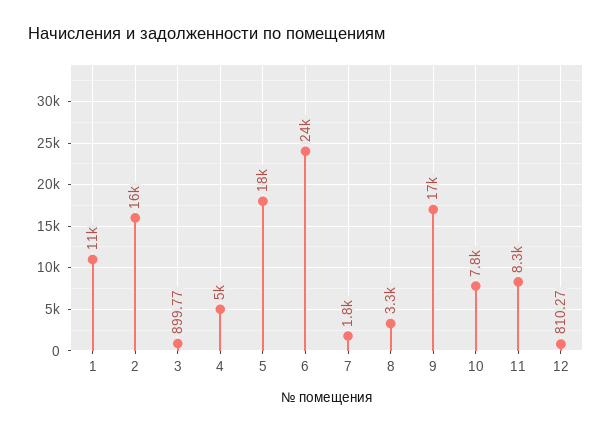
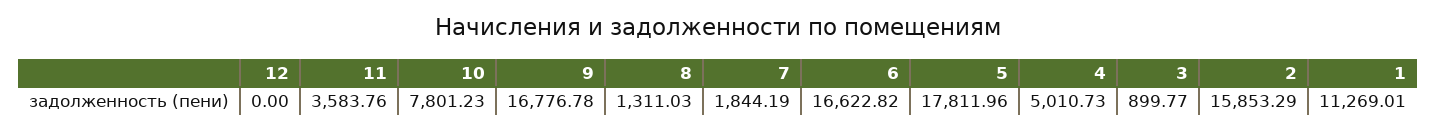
6: 24000 -> 16622.82
8: 3300 -> 1311.03
11: 8300 -> 3583.76
12: 810.27 -> 0

